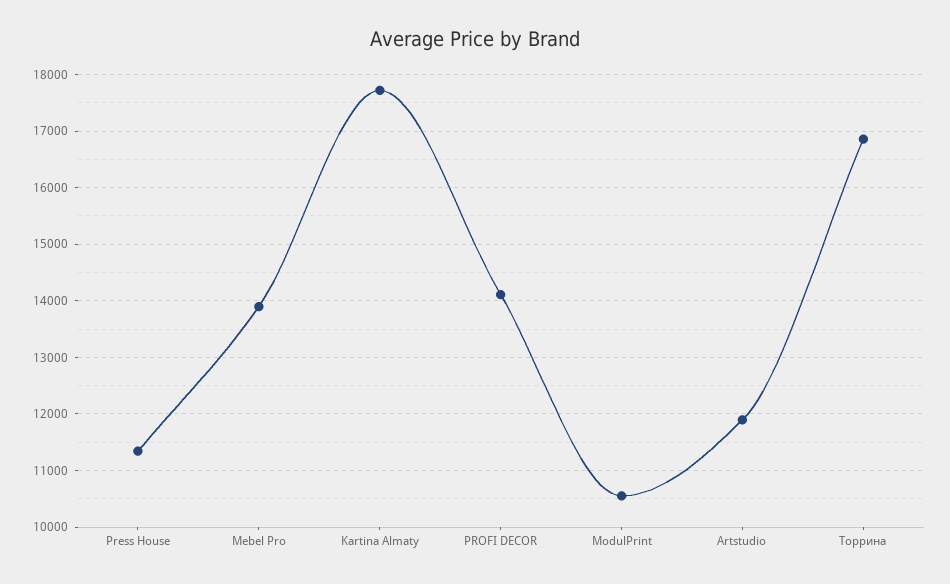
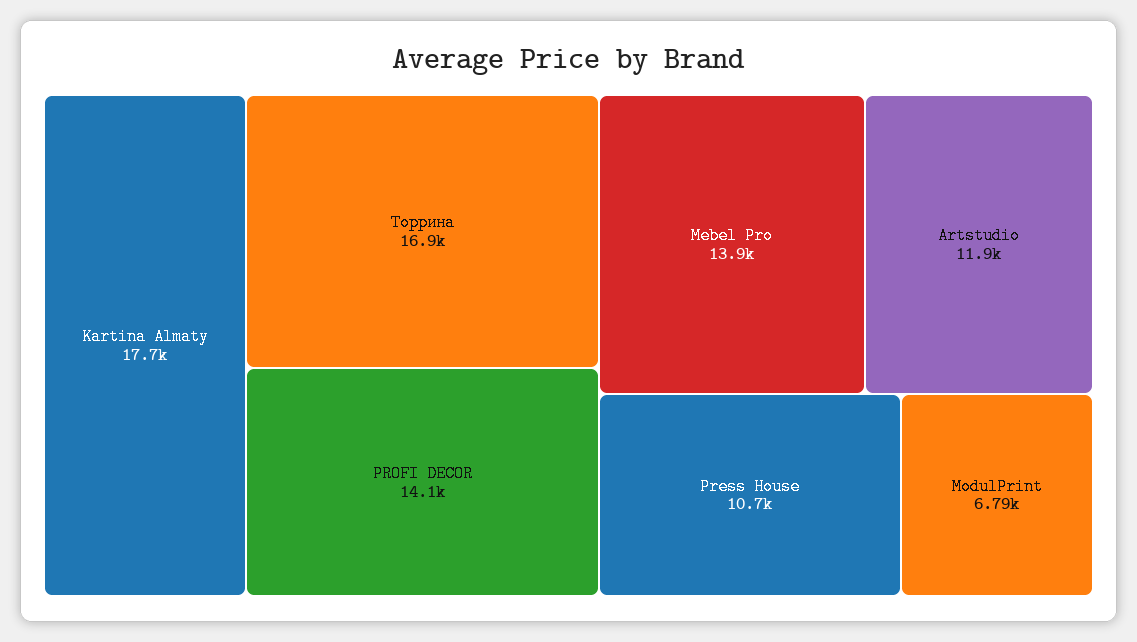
Press House: 11400 -> 10700
ModulPrint: 10600 -> 6790

